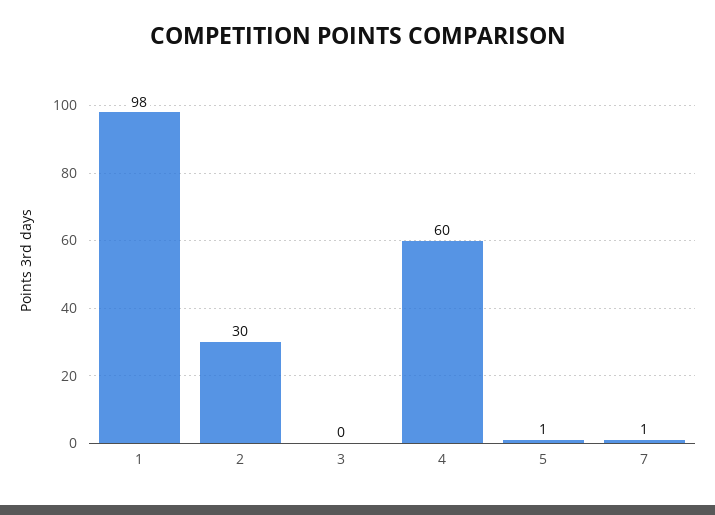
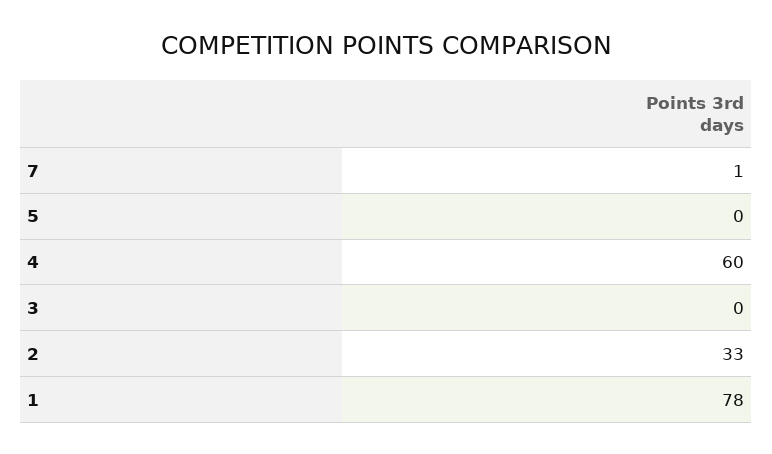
1: 98 -> 78
2: 30 -> 33
5: 1 -> 0

